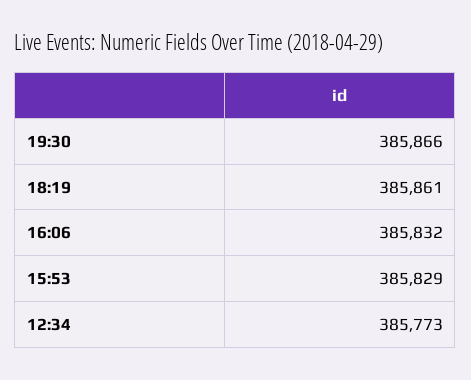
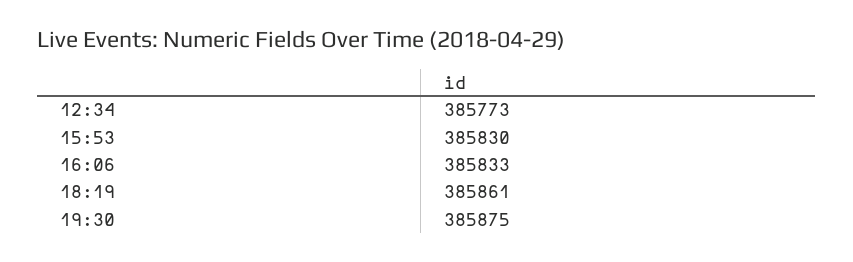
19:30: 385866 -> 385875
16:06: 385832 -> 385833
15:53: 385829 -> 385830

